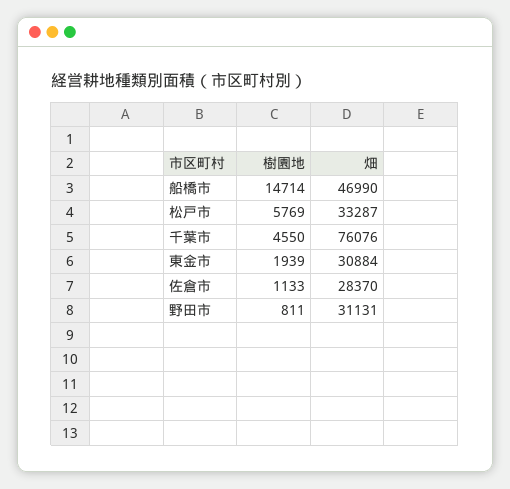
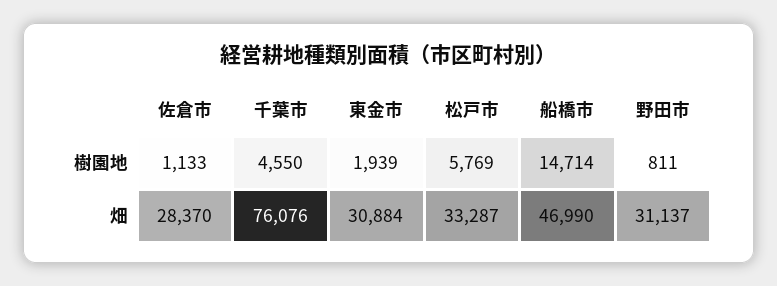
畑, 野田市: 31131 -> 31137

